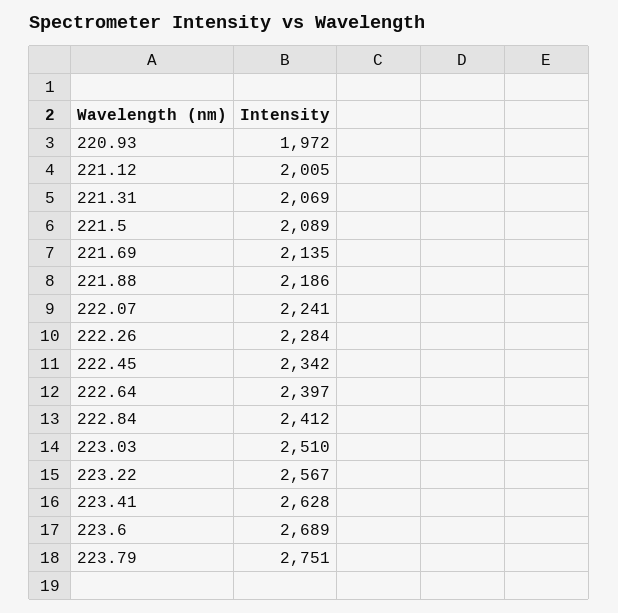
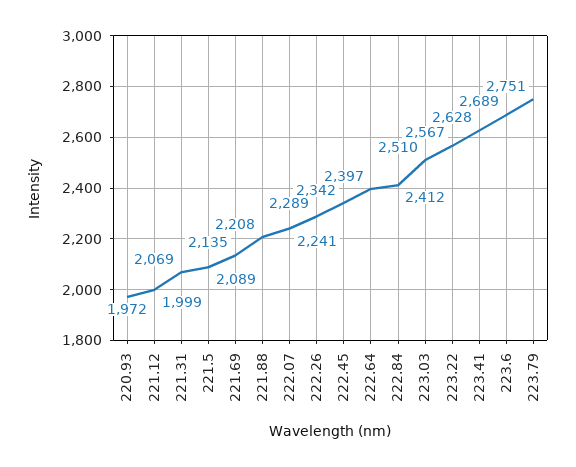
221.12: 2005 -> 1999
221.88: 2186 -> 2208
222.26: 2284 -> 2289

